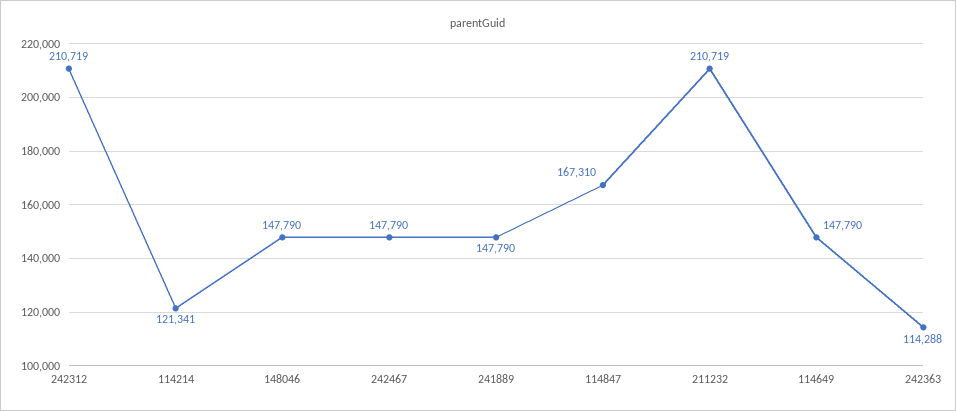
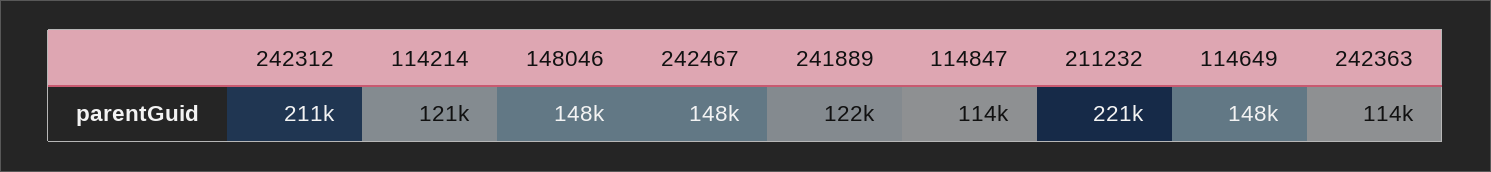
241889: 147790 -> 122000
114847: 167310 -> 114000
211232: 210719 -> 221000

